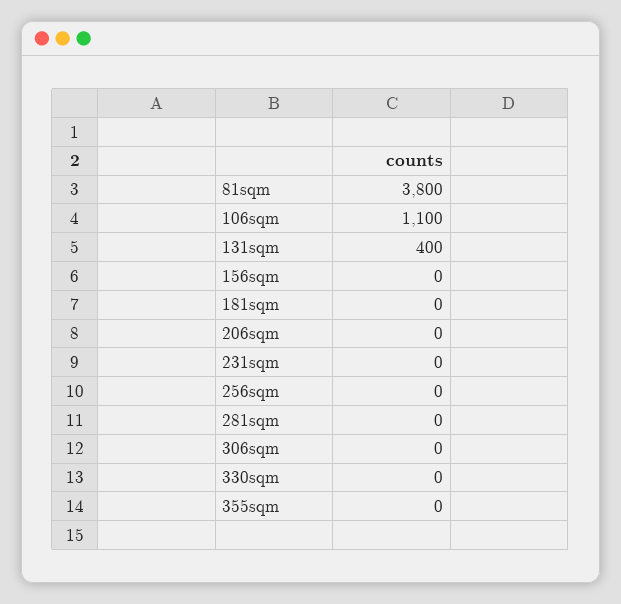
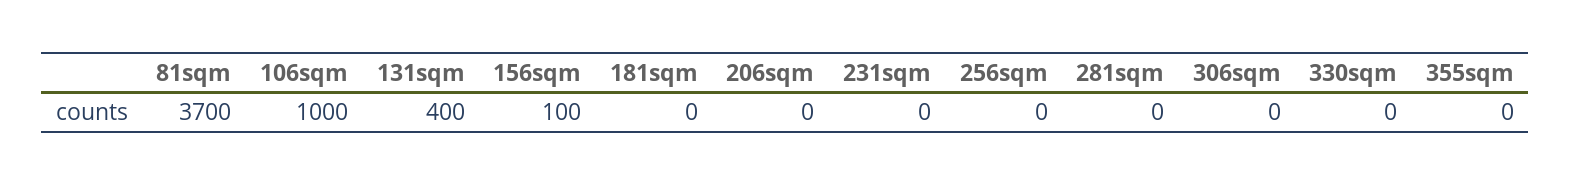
81sqm: 3800 -> 3700
106sqm: 1100 -> 1000
156sqm: 0 -> 100

